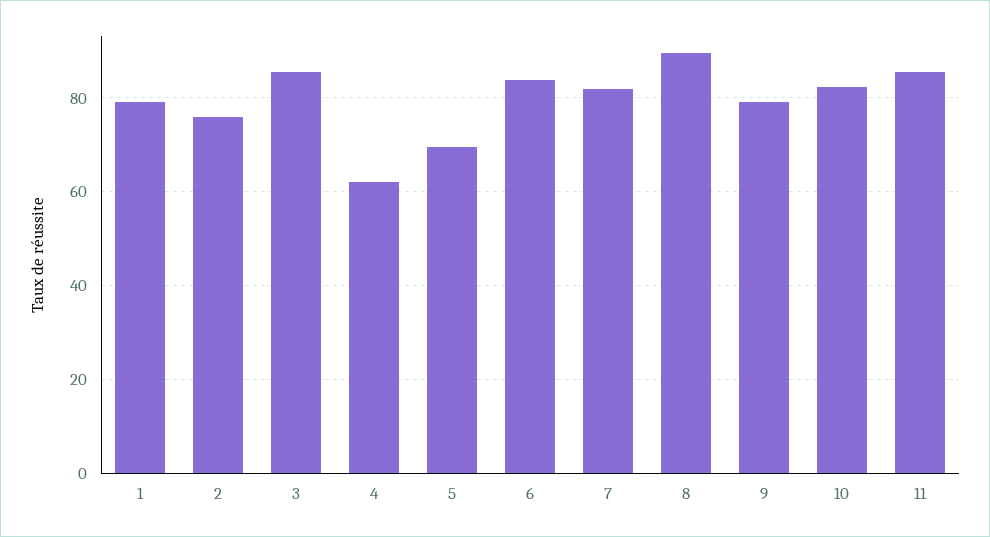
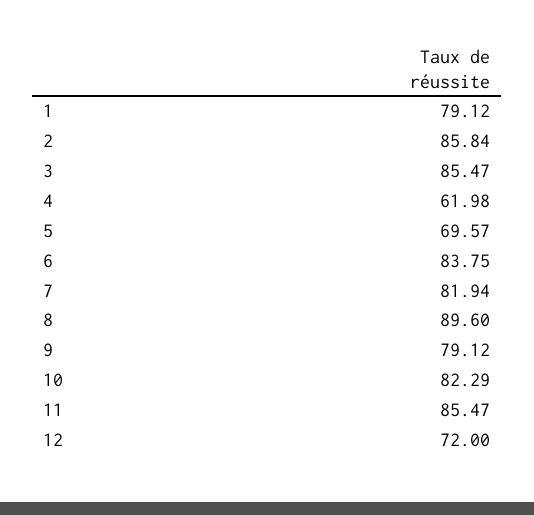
2: 76 -> 85.84
12: none -> 72

